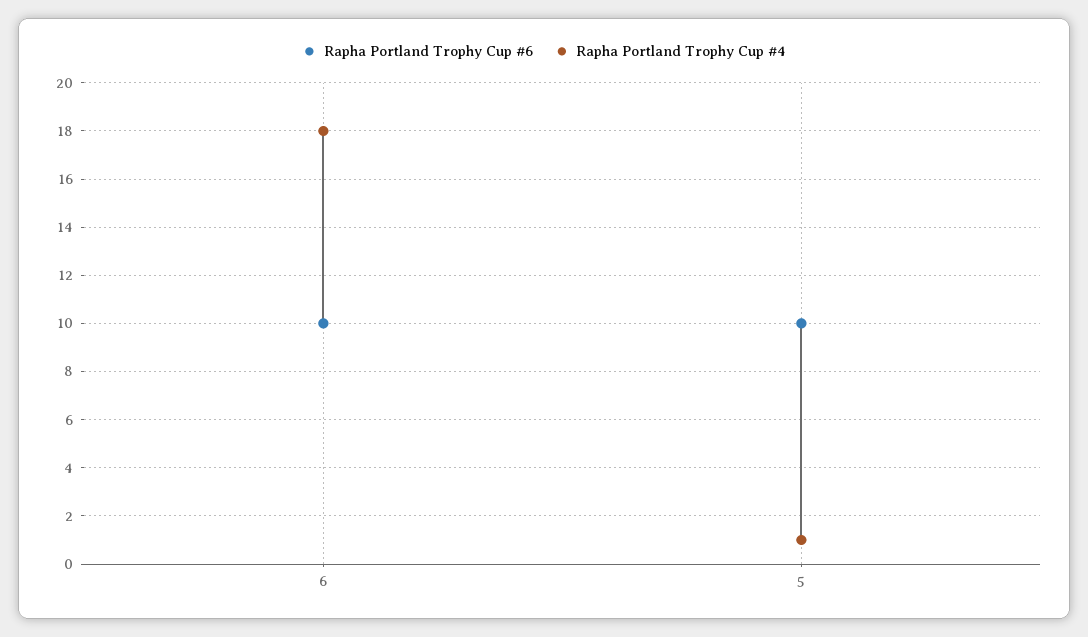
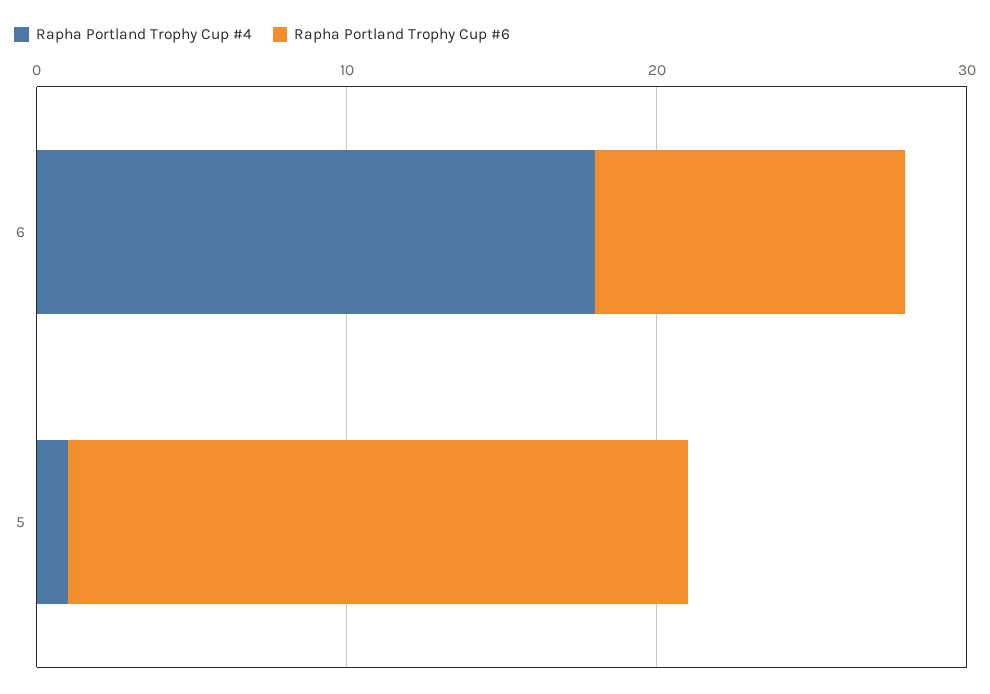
Rapha Portland Trophy Cup #6, 5: 10 -> 20

